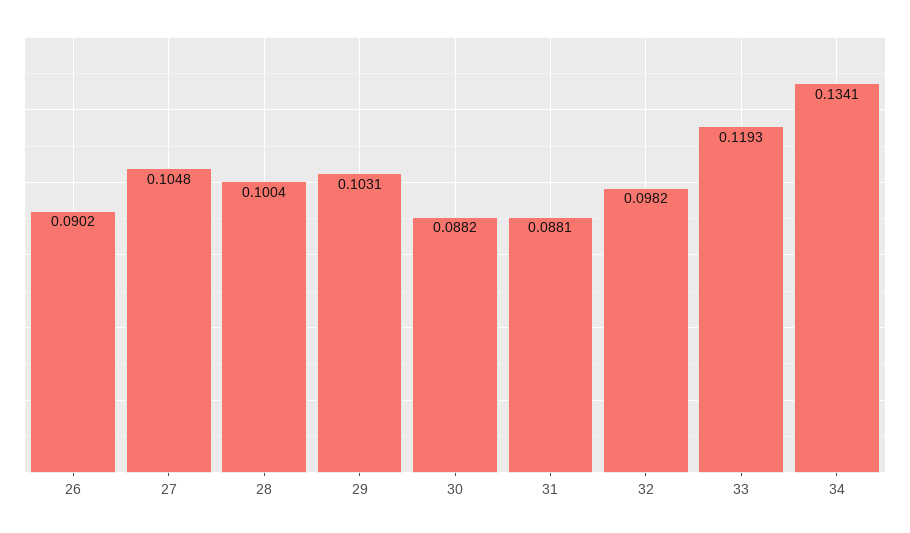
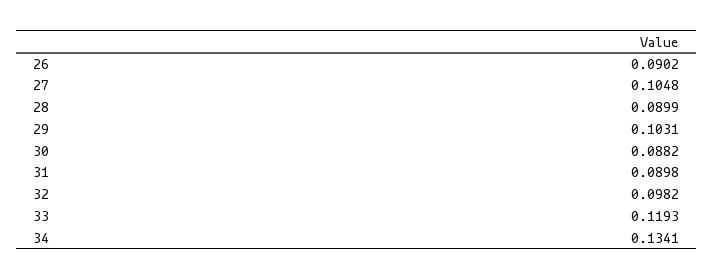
28: 0.1004 -> 0.0899
31: 0.0881 -> 0.0898

